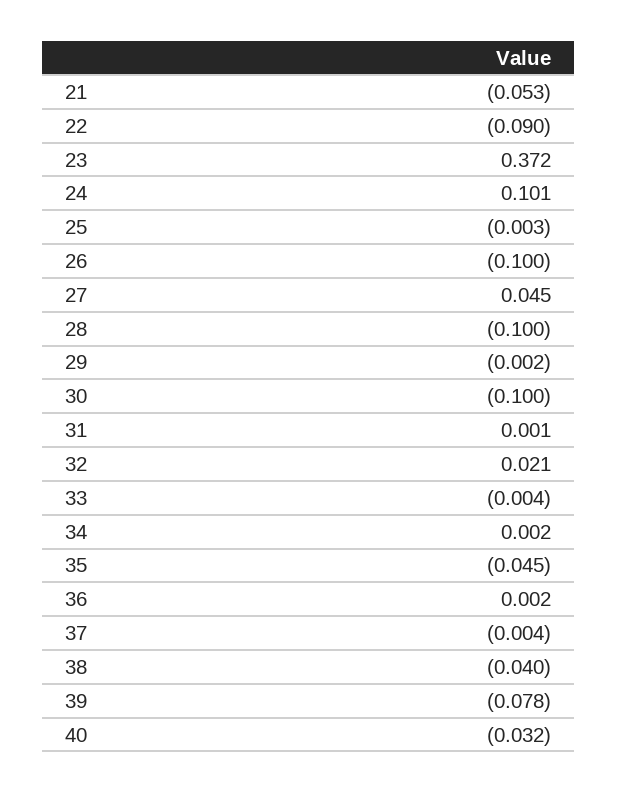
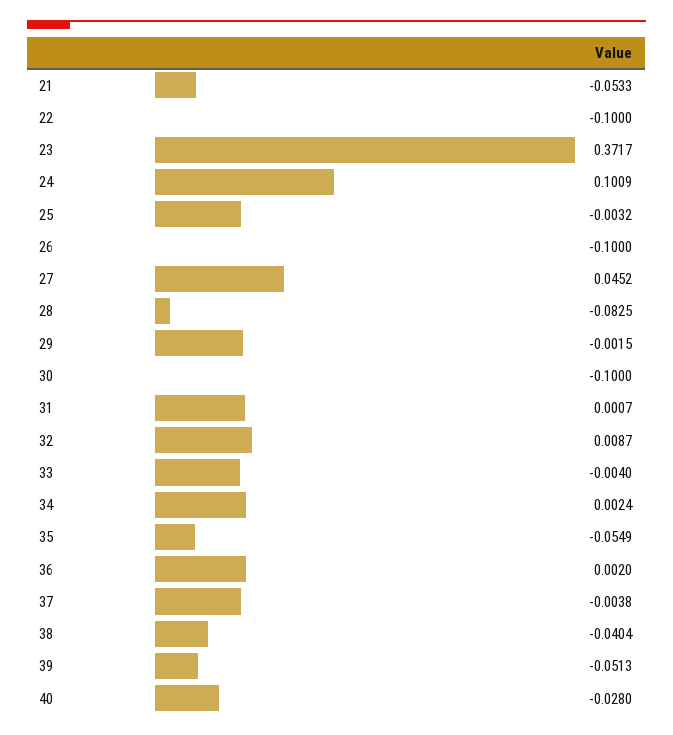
22: -0.09 -> -0.1
28: -0.1 -> -0.0825
32: 0.021 -> 0.0087
35: -0.045 -> -0.0549
39: -0.078 -> -0.0513
40: -0.032 -> -0.028

